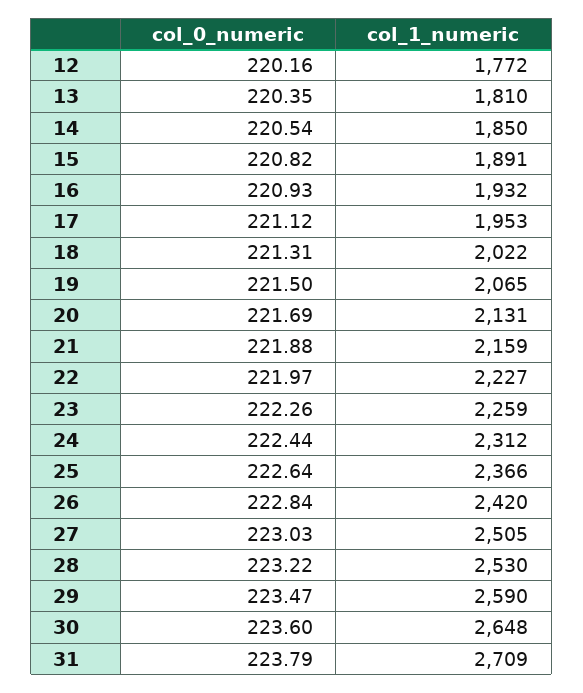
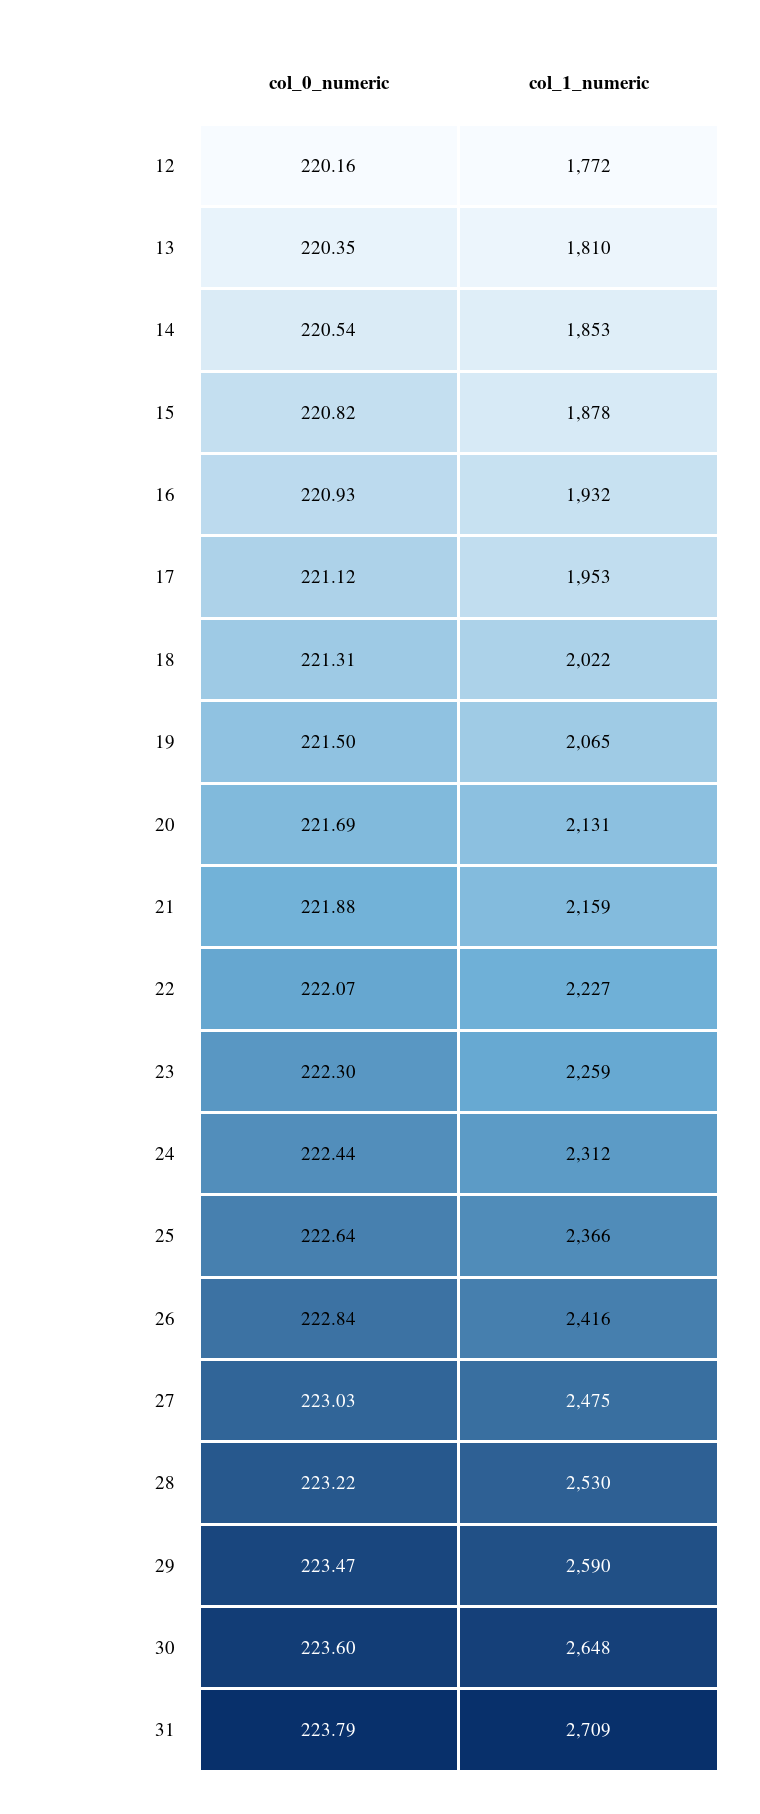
col_1_numeric, 14: 1850 -> 1853
col_1_numeric, 15: 1891 -> 1878
col_0_numeric, 22: 221.97 -> 222.07
col_0_numeric, 23: 222.26 -> 222.3
col_1_numeric, 26: 2420 -> 2416
col_1_numeric, 27: 2505 -> 2475

